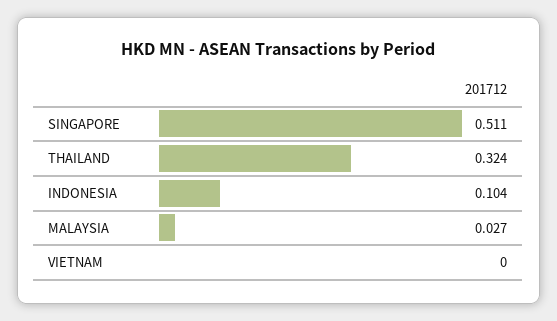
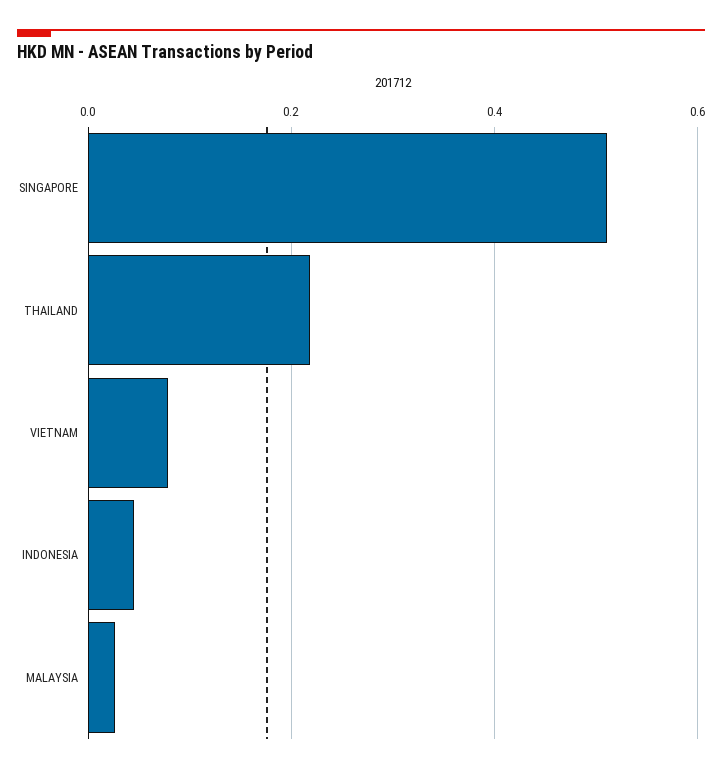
THAILAND: 0.324 -> 0.22
INDONESIA: 0.104 -> 0.04
VIETNAM: 0 -> 0.08

